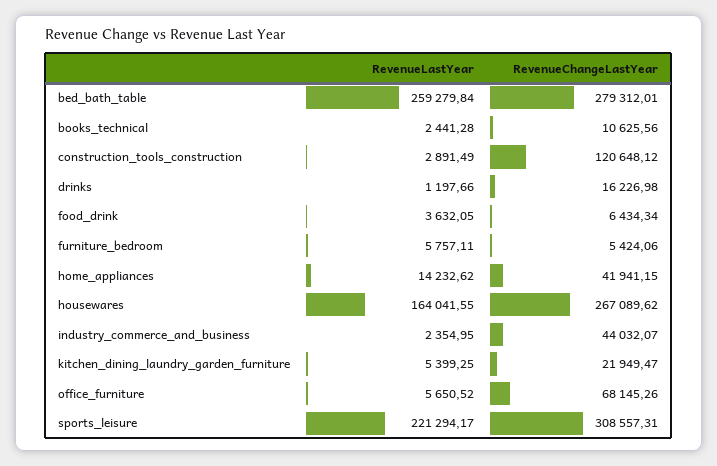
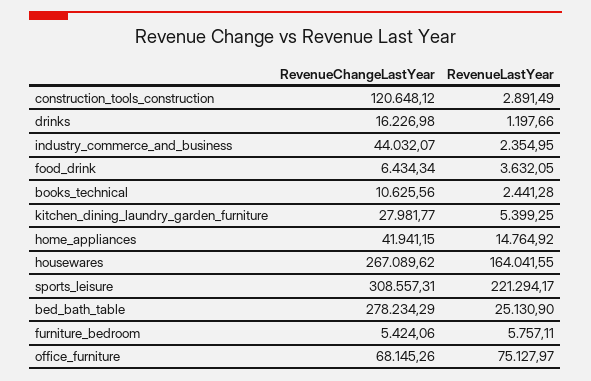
RevenueLastYear, bed_bath_table: 259279.84 -> 25130.9
RevenueChangeLastYear, bed_bath_table: 279312.01 -> 278234.29
RevenueLastYear, home_appliances: 14232.62 -> 14764.92
RevenueChangeLastYear, kitchen_dining_laundry_garden_furniture: 21949.47 -> 27981.77
RevenueLastYear, office_furniture: 5650.52 -> 75127.97

